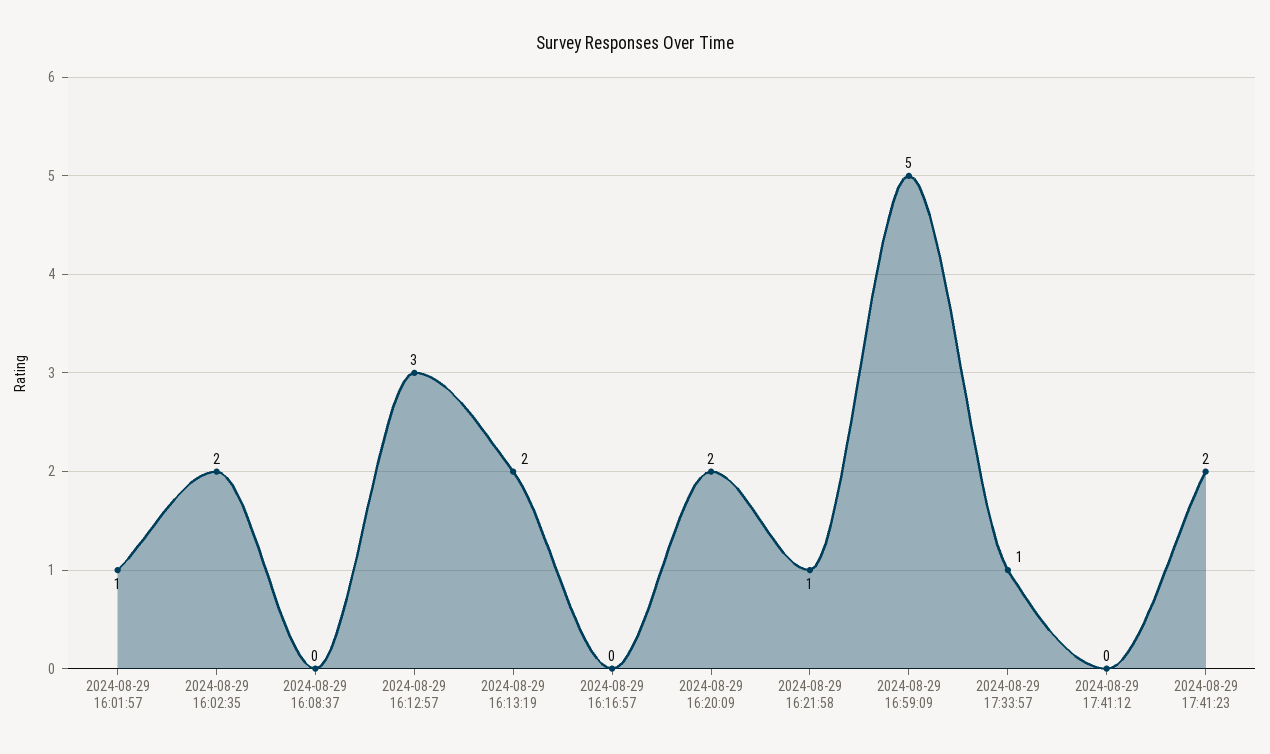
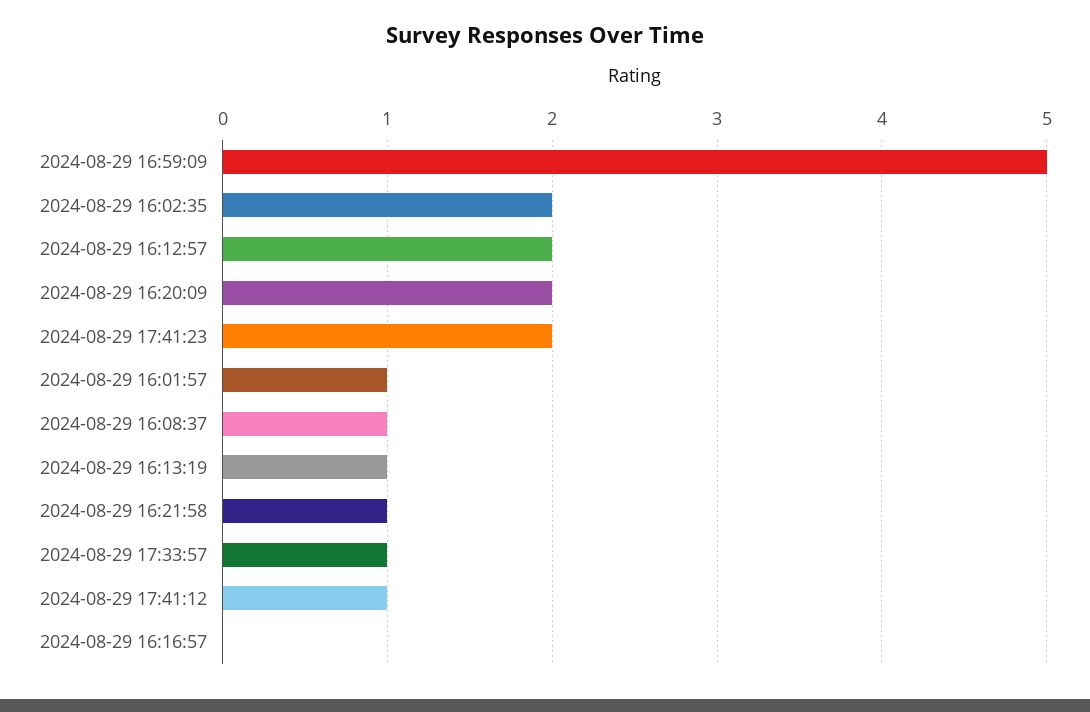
2024-08-29 16:08:37: 0 -> 1
2024-08-29 16:12:57: 3 -> 2
2024-08-29 16:13:19: 2 -> 1
2024-08-29 17:41:12: 0 -> 1

